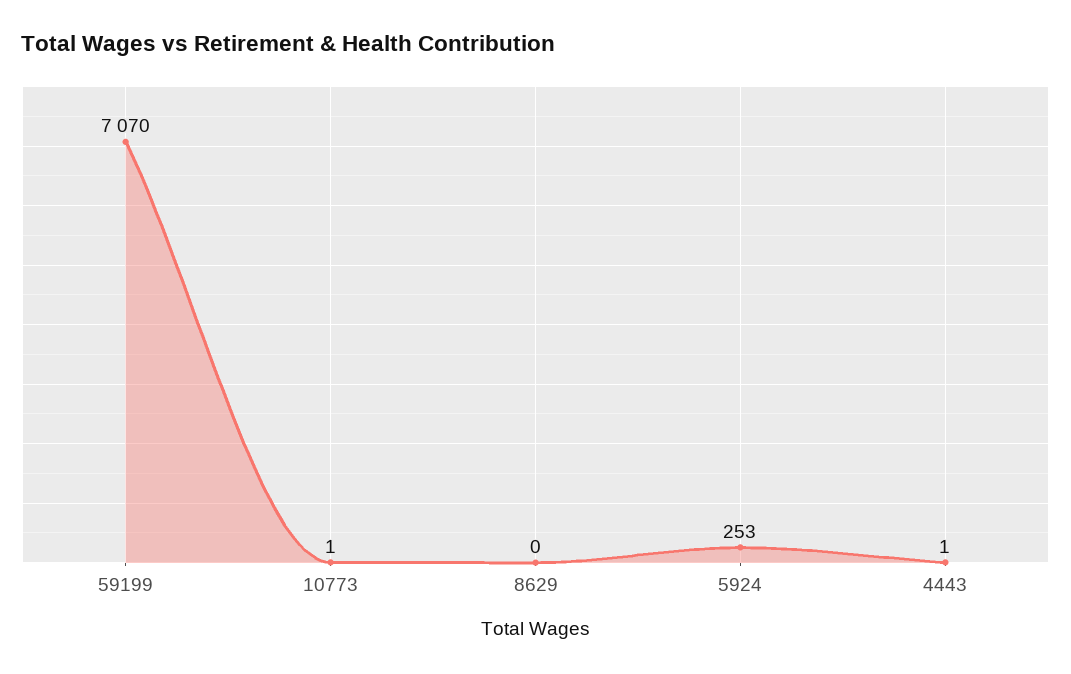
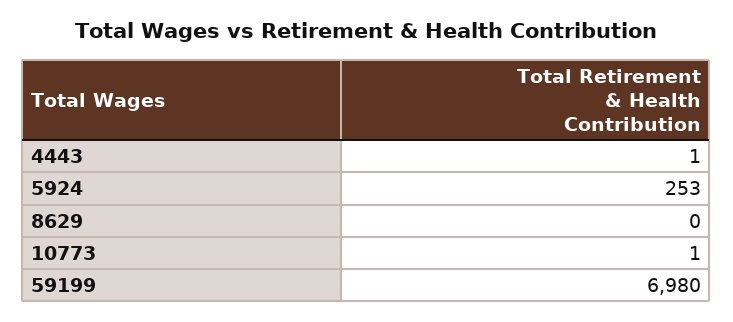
59199: 7070 -> 6980

